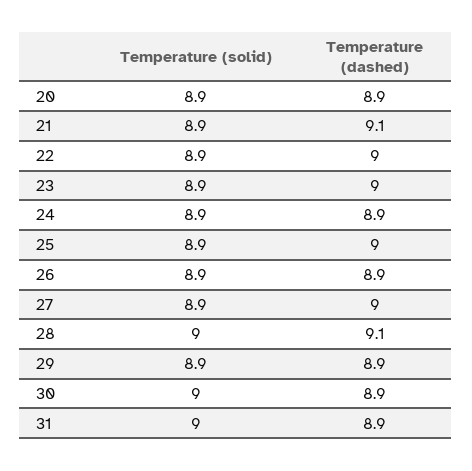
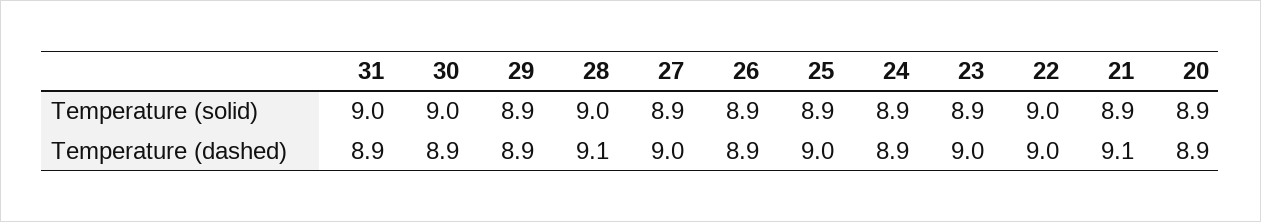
Temperature (solid), 22: 8.9 -> 9

